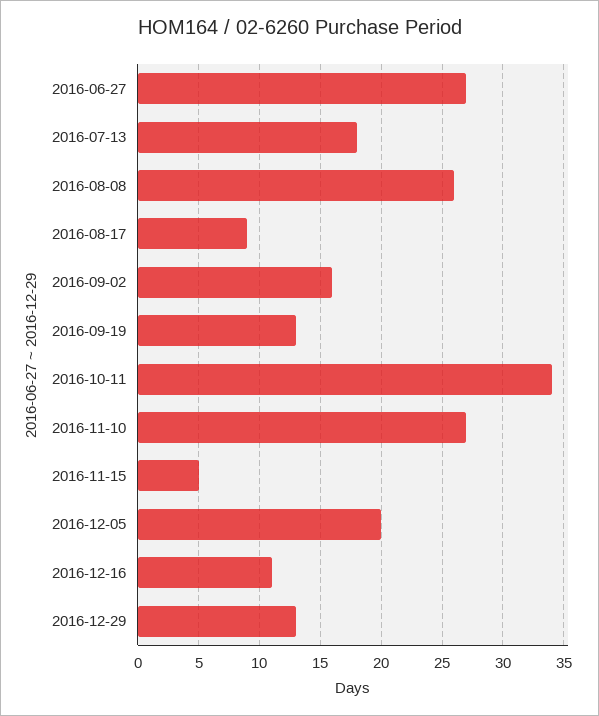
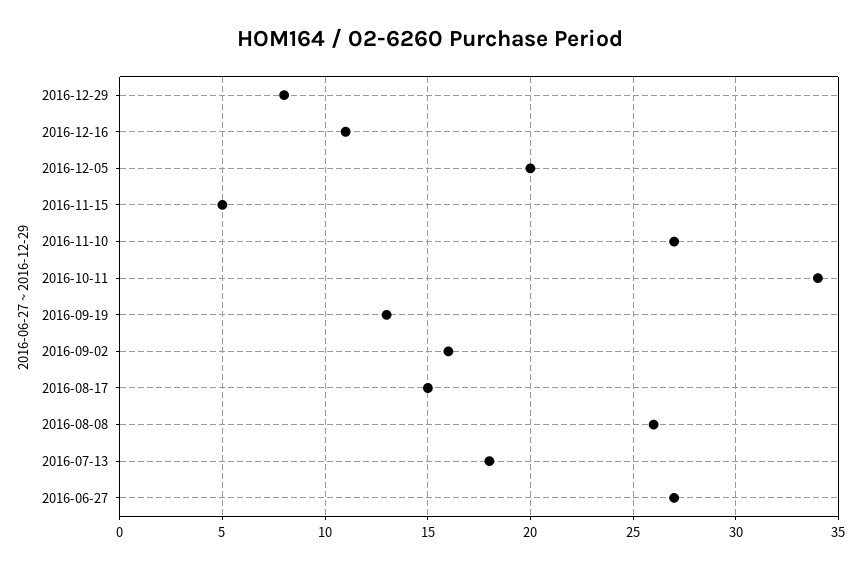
2016-08-17: 9 -> 15
2016-12-29: 13 -> 8

